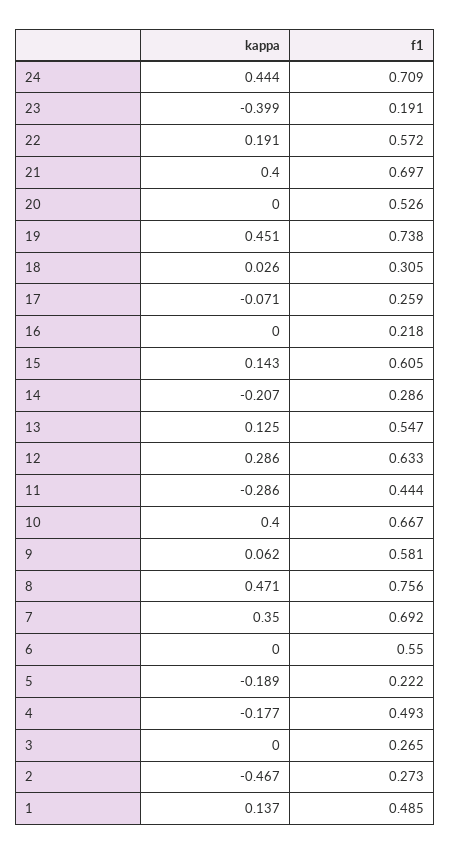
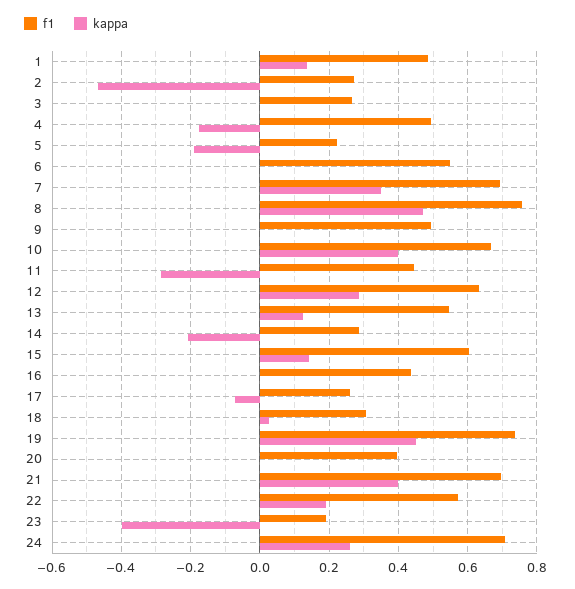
kappa, 24: 0.444 -> 0.26
f1, 20: 0.526 -> 0.4
f1, 16: 0.218 -> 0.44
kappa, 9: 0.062 -> 0
f1, 9: 0.581 -> 0.5

